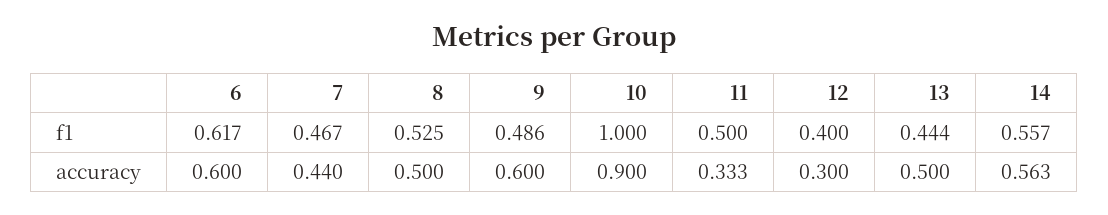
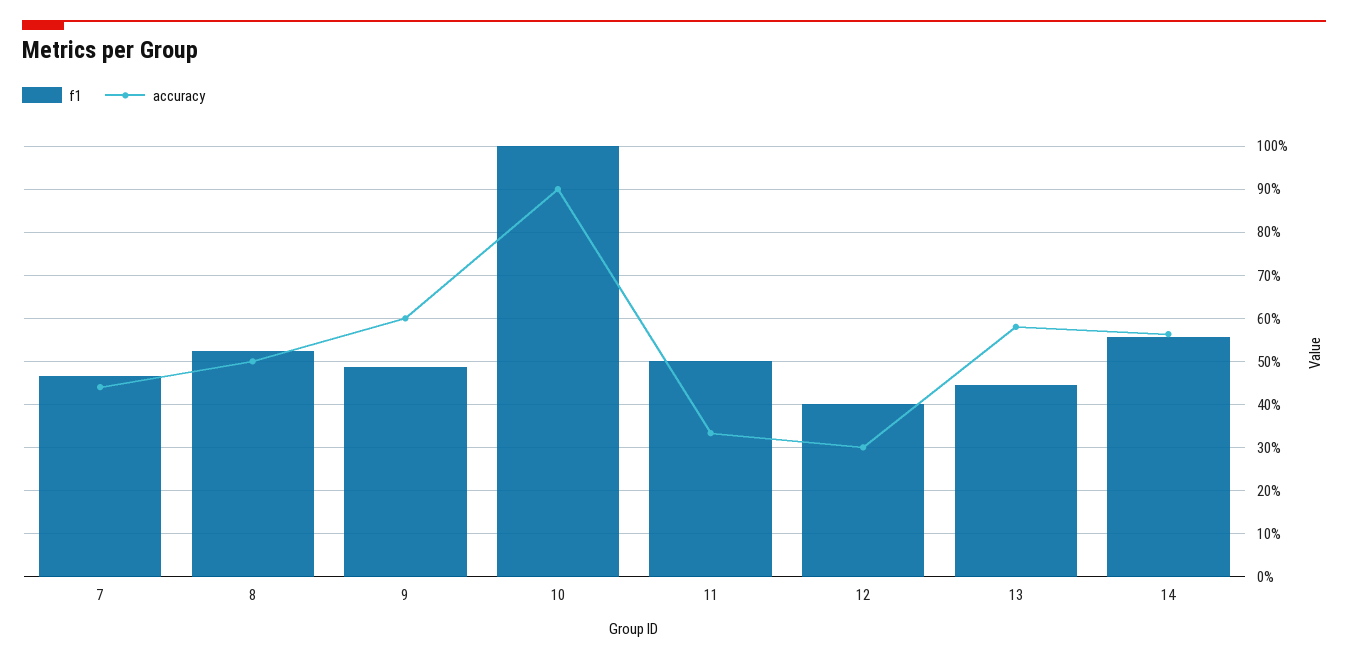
f1, 6: 0.617 -> none
accuracy, 6: 0.6 -> none
accuracy, 13: 0.5 -> 0.58

